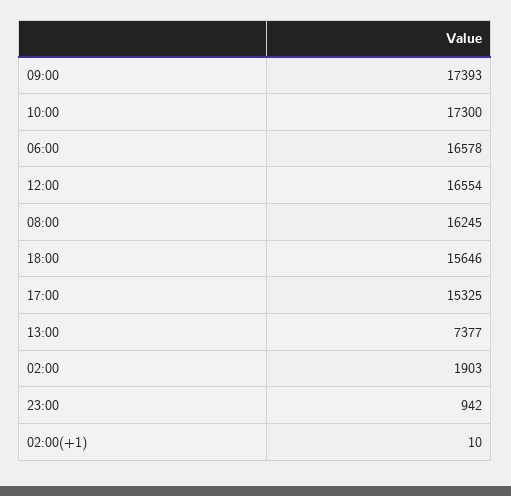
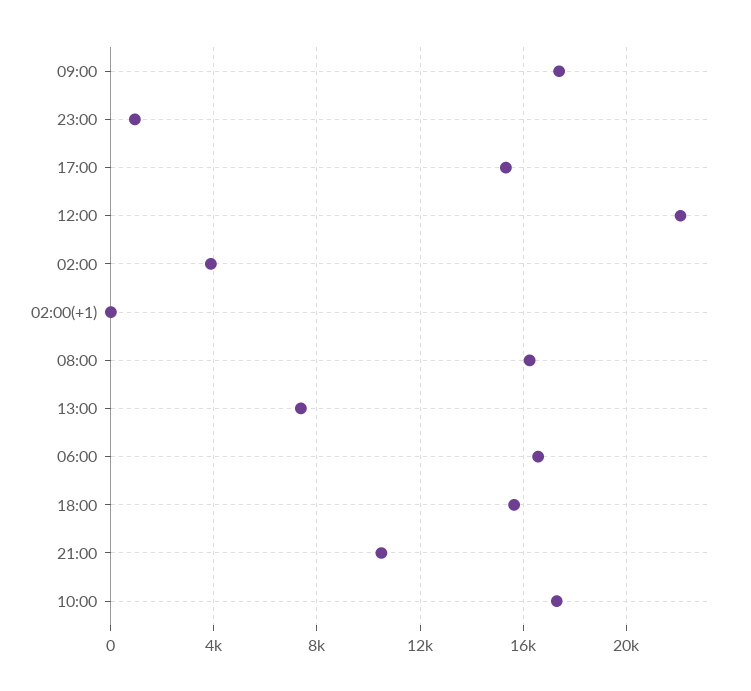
12:00: 16554 -> 22000
02:00: 1903 -> 4000
21:00: none -> 10500

